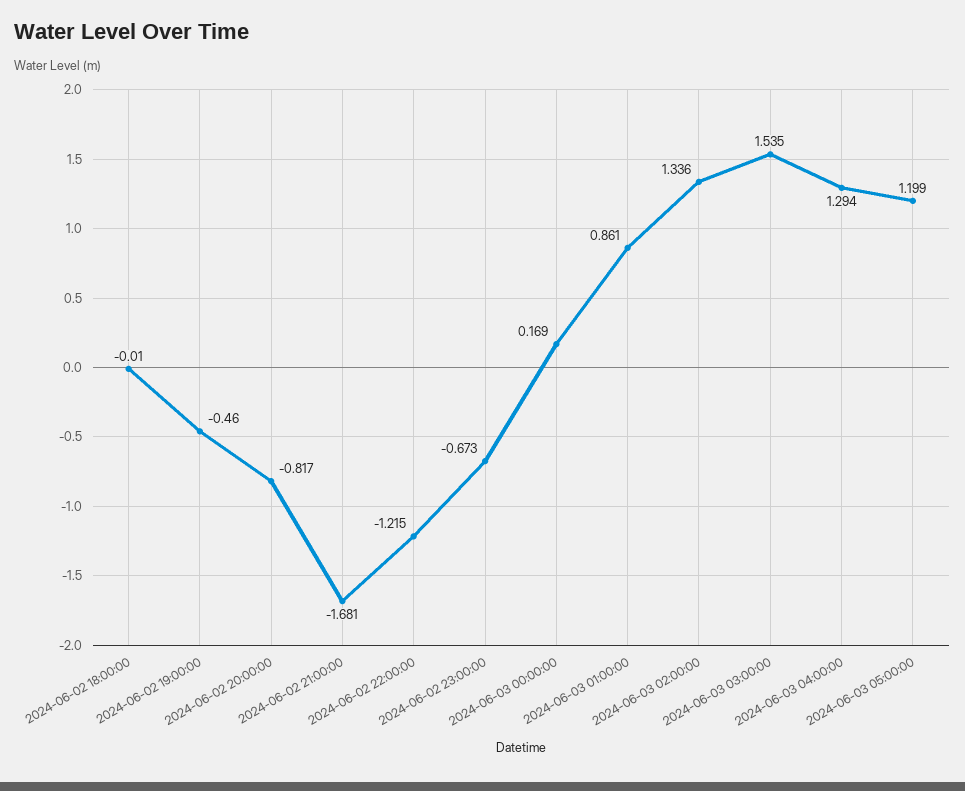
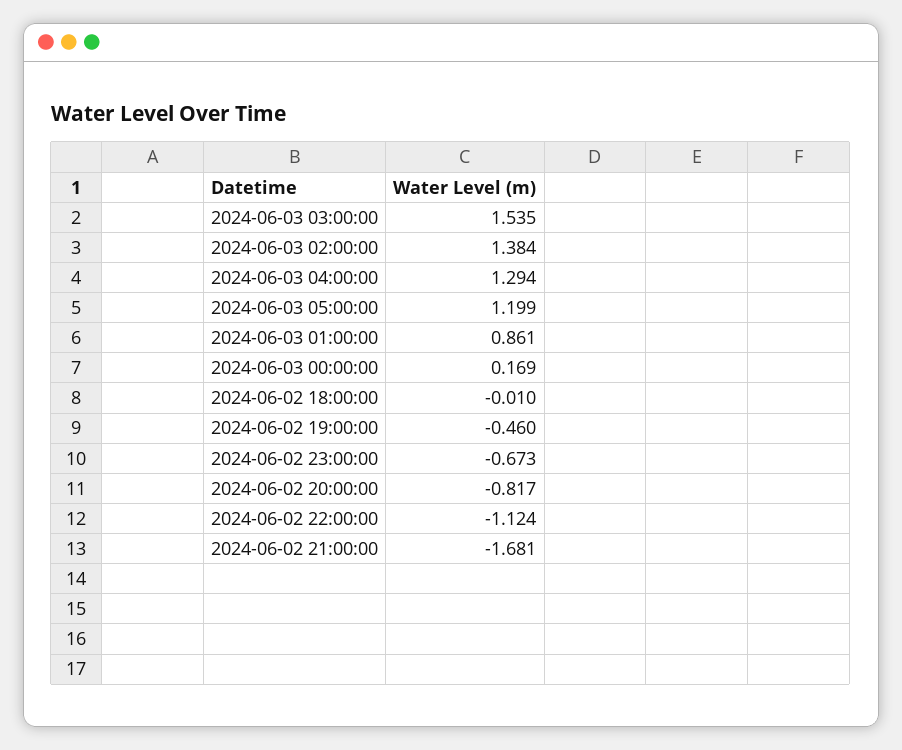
2024-06-02 22:00:00: -1.215 -> -1.124
2024-06-03 02:00:00: 1.336 -> 1.384

